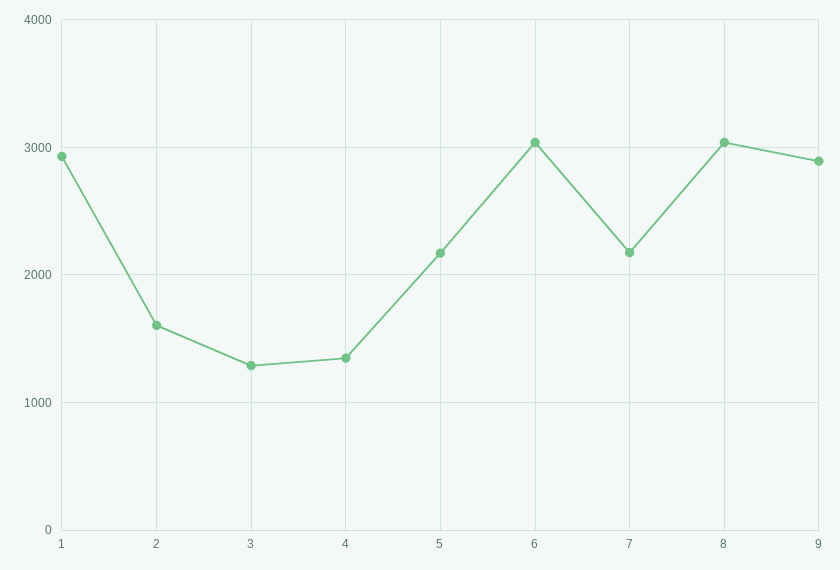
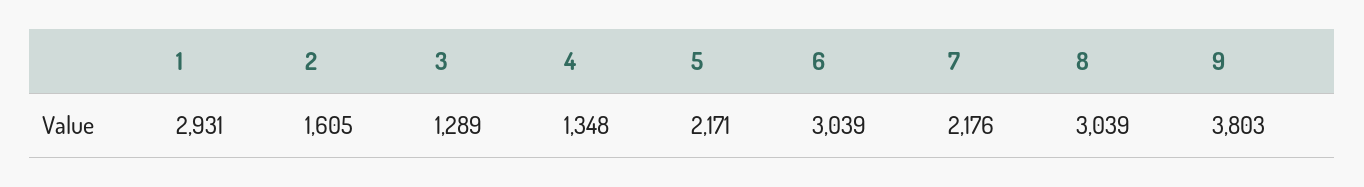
9: 2900 -> 3803

